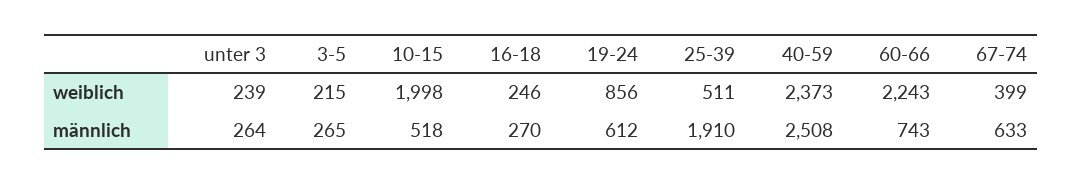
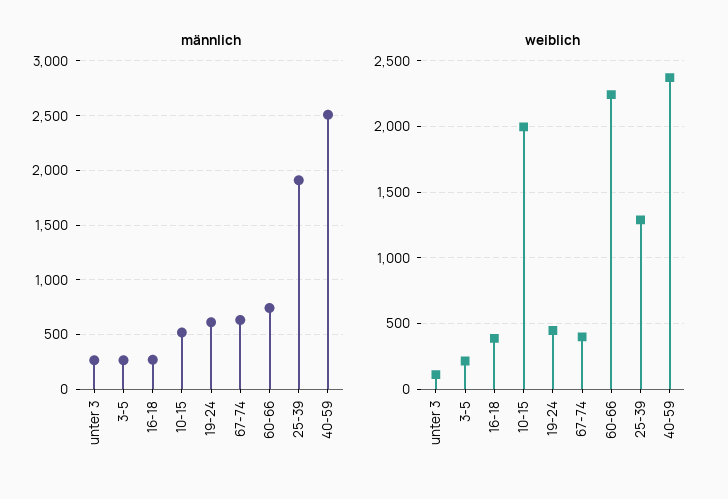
weiblich, unter 3: 239 -> 100
weiblich, 16-18: 246 -> 400
weiblich, 19-24: 856 -> 450
weiblich, 25-39: 511 -> 1300

